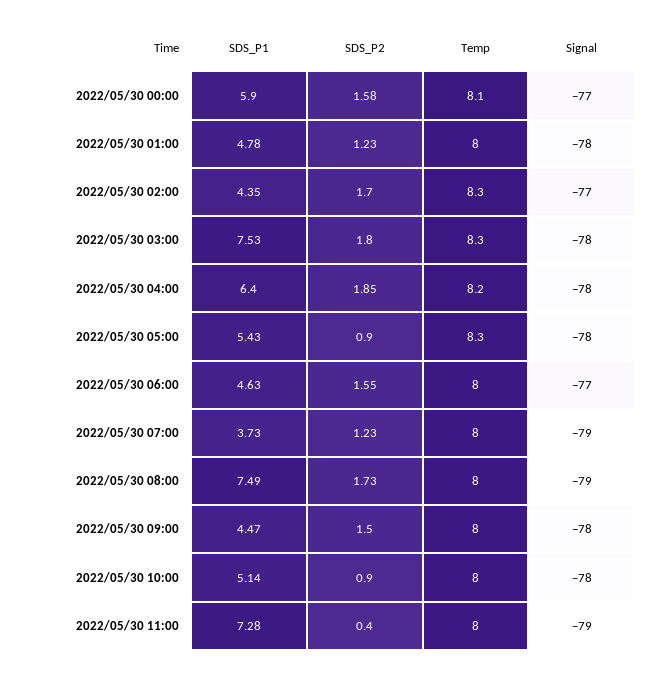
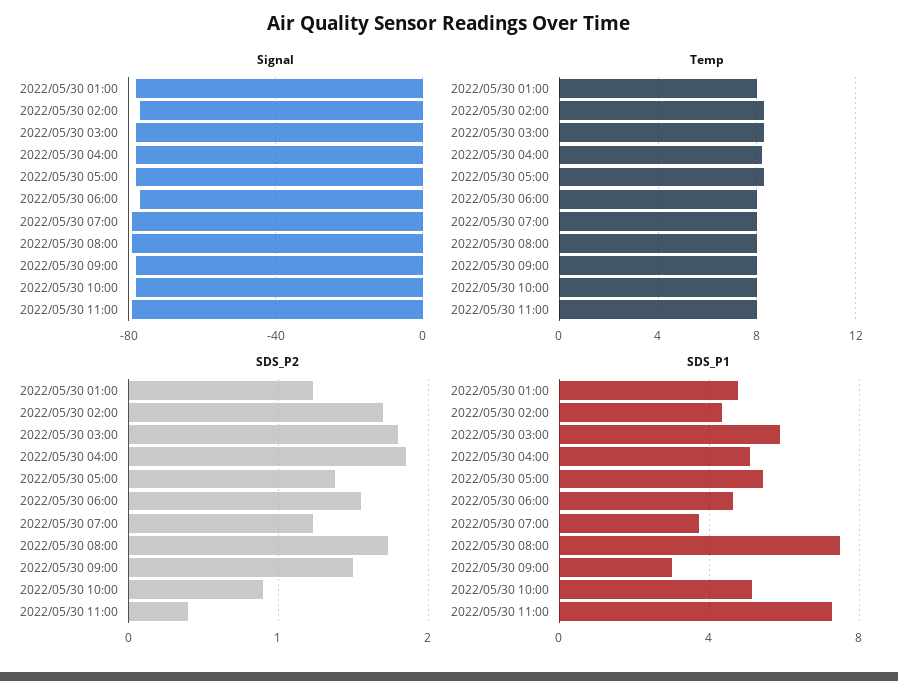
SDS_P1, 2022/05/30 00:00: 5.9 -> none
SDS_P2, 2022/05/30 00:00: 1.58 -> none
Temp, 2022/05/30 00:00: 8.1 -> none
Signal, 2022/05/30 00:00: -77 -> none
SDS_P1, 2022/05/30 03:00: 7.53 -> 6
SDS_P1, 2022/05/30 04:00: 6.4 -> 5
SDS_P2, 2022/05/30 05:00: 0.9 -> 1.4
SDS_P1, 2022/05/30 09:00: 4.47 -> 3

